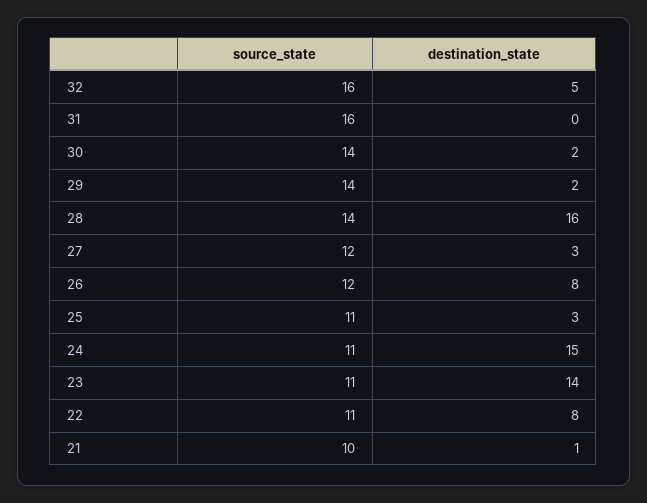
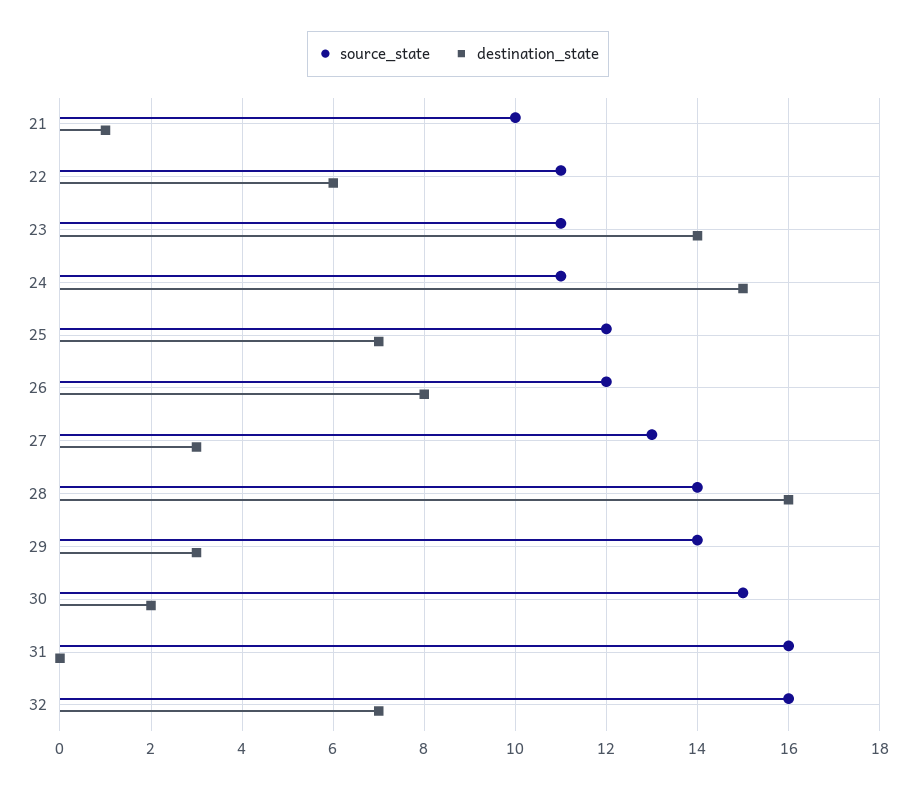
destination_state, 32: 5 -> 7
source_state, 30: 14 -> 15
destination_state, 29: 2 -> 3
source_state, 27: 12 -> 13
source_state, 25: 11 -> 12
destination_state, 25: 3 -> 7
destination_state, 22: 8 -> 6

